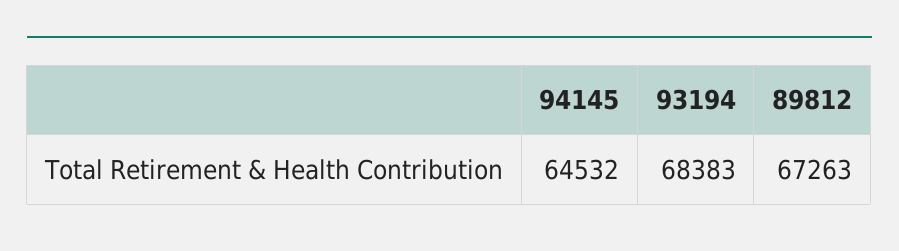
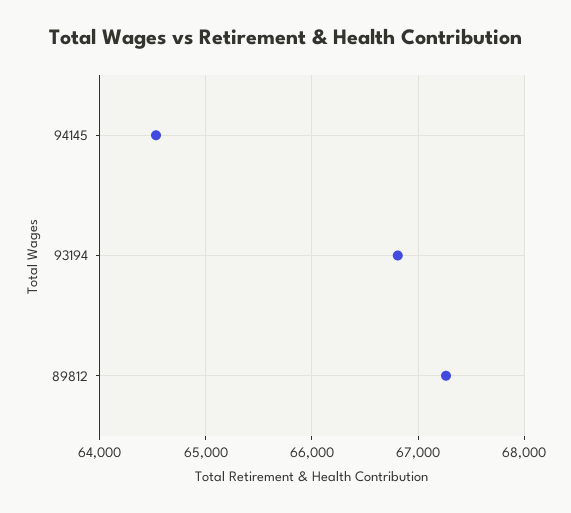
93194: 68383 -> 66800

